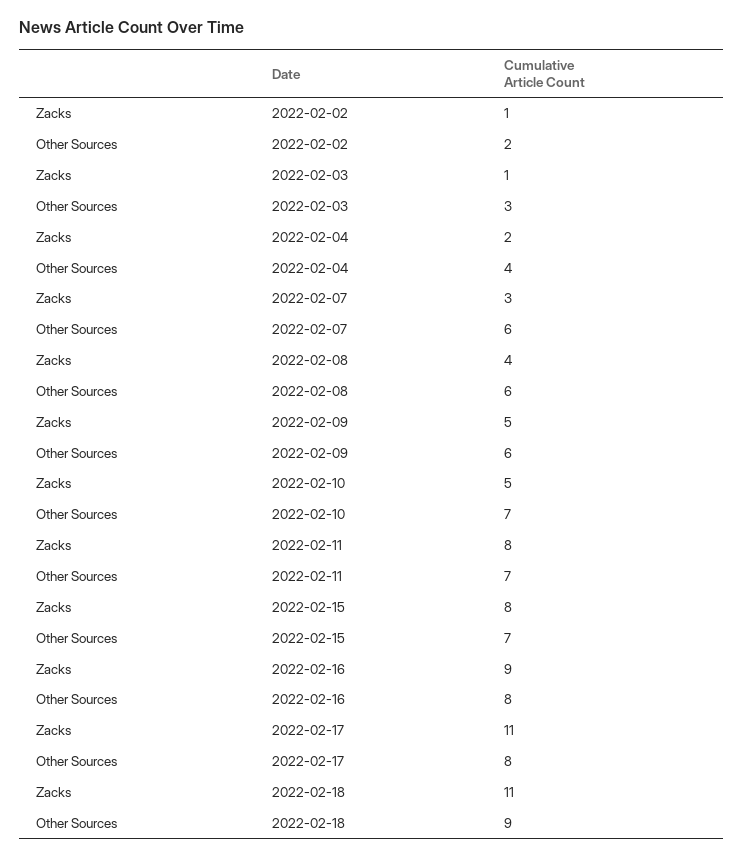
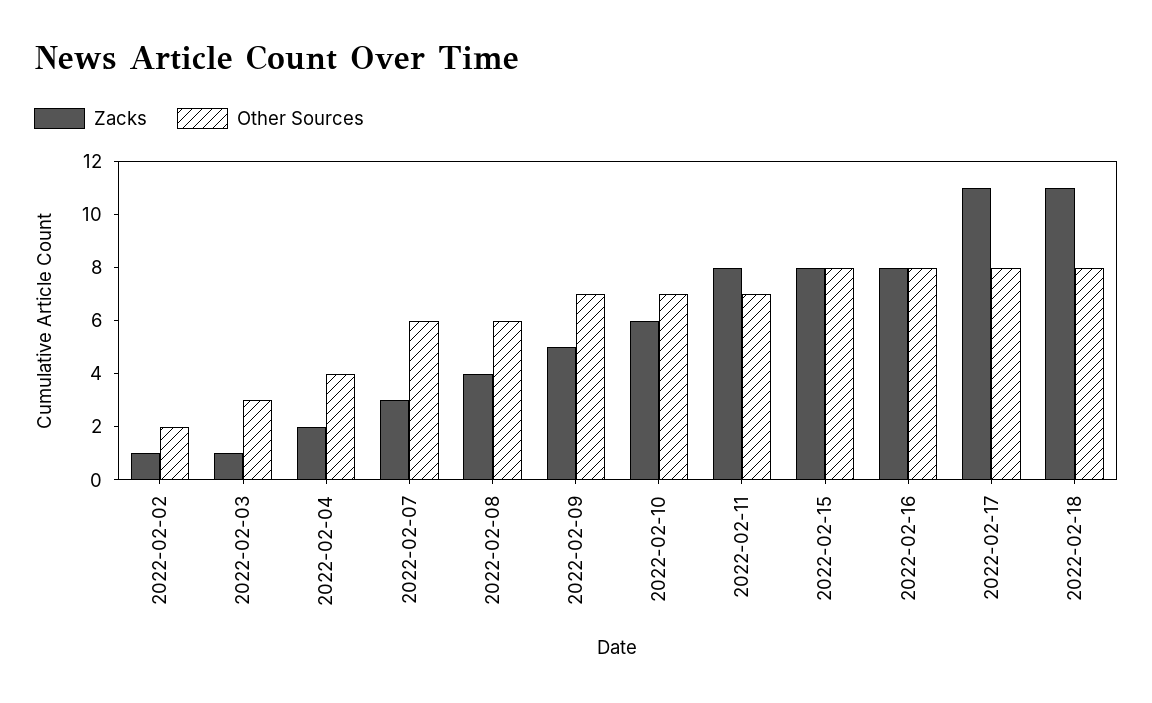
Other Sources, 2022-02-09: 6 -> 7
Zacks, 2022-02-10: 5 -> 6
Other Sources, 2022-02-15: 7 -> 8
Zacks, 2022-02-16: 9 -> 8
Other Sources, 2022-02-18: 9 -> 8

